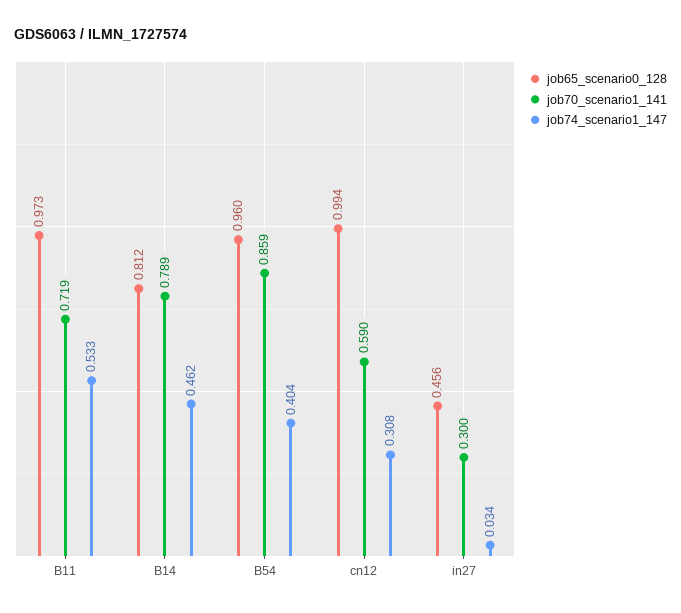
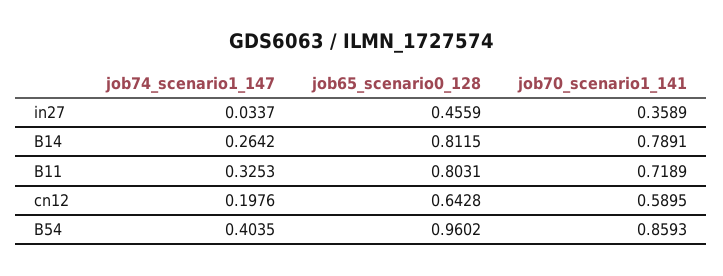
job65_scenario0_128, B11: 0.973 -> 0.8031
job74_scenario1_147, B11: 0.533 -> 0.3253
job74_scenario1_147, B14: 0.462 -> 0.2642
job65_scenario0_128, cn12: 0.994 -> 0.6428
job74_scenario1_147, cn12: 0.308 -> 0.1976
job70_scenario1_141, in27: 0.3 -> 0.3589

